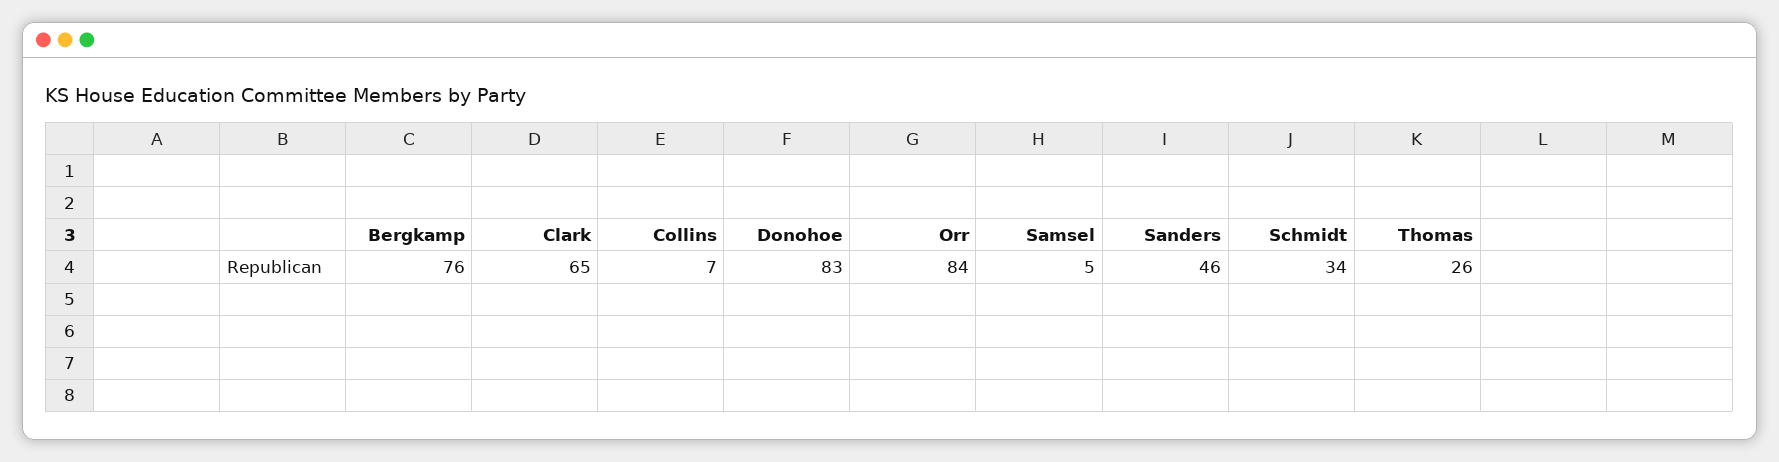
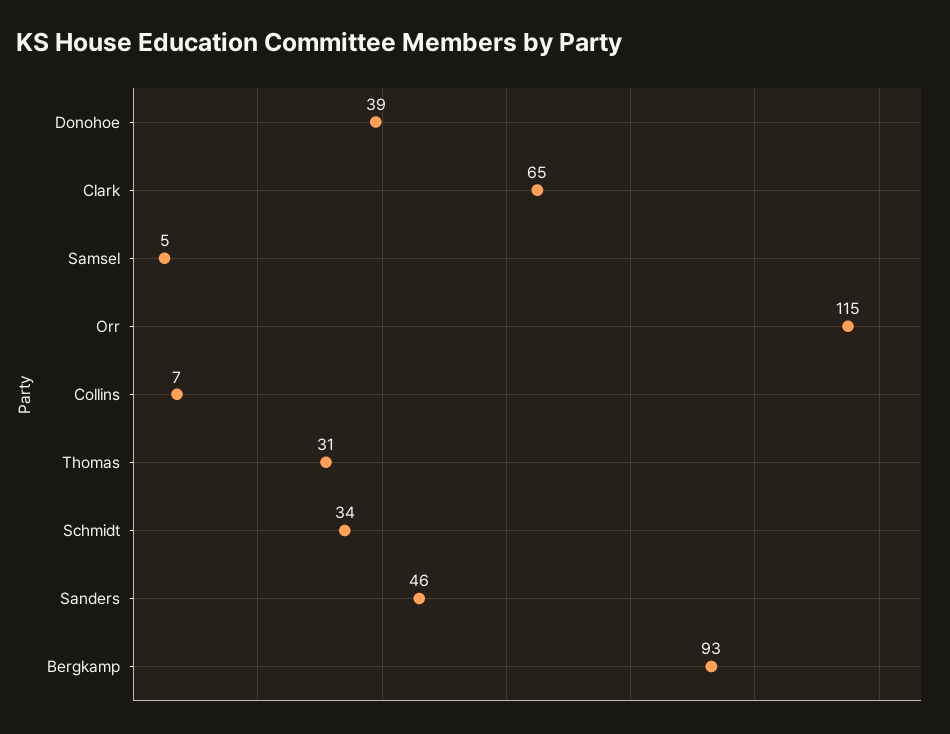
Bergkamp: 76 -> 93
Donohoe: 83 -> 39
Orr: 84 -> 115
Thomas: 26 -> 31

